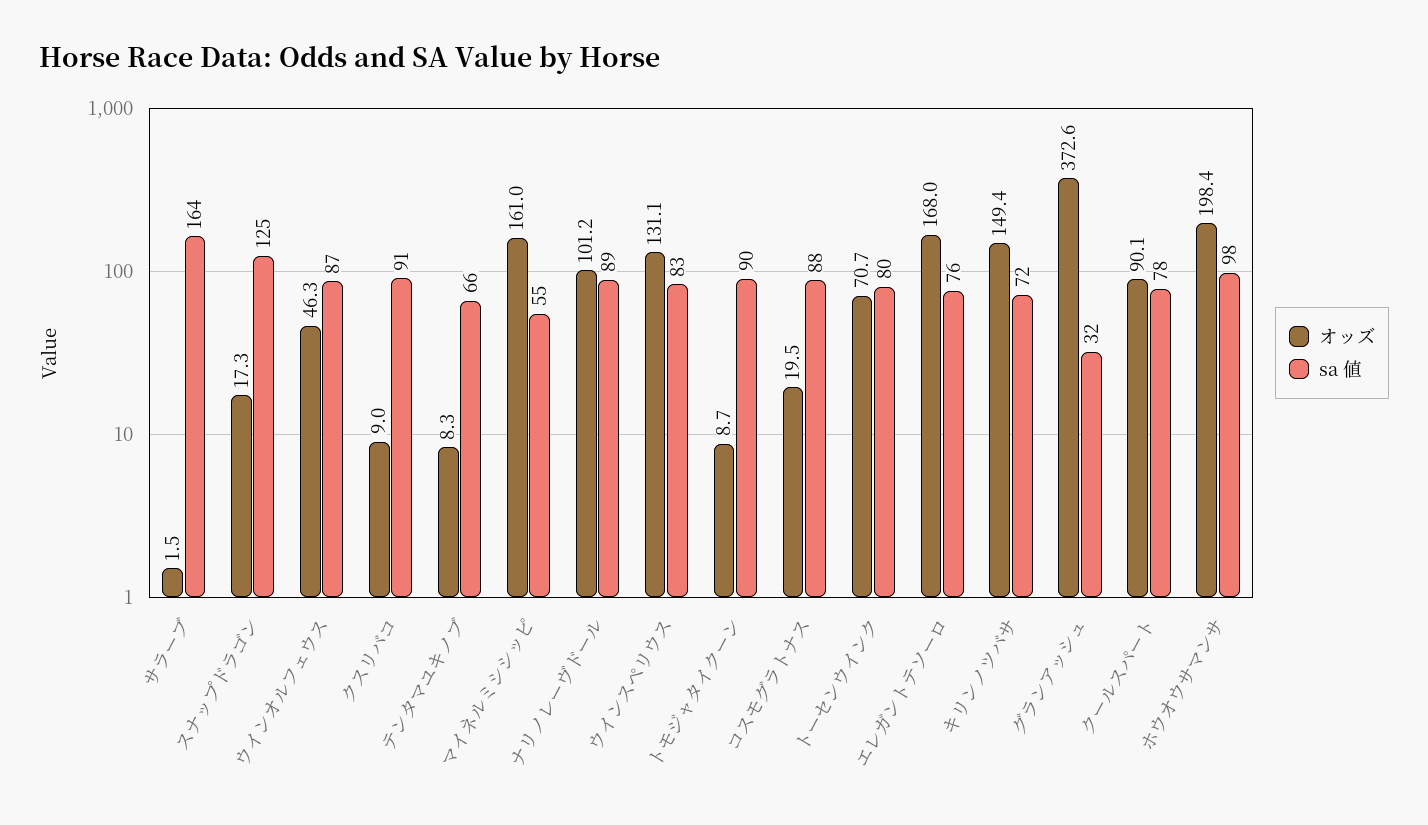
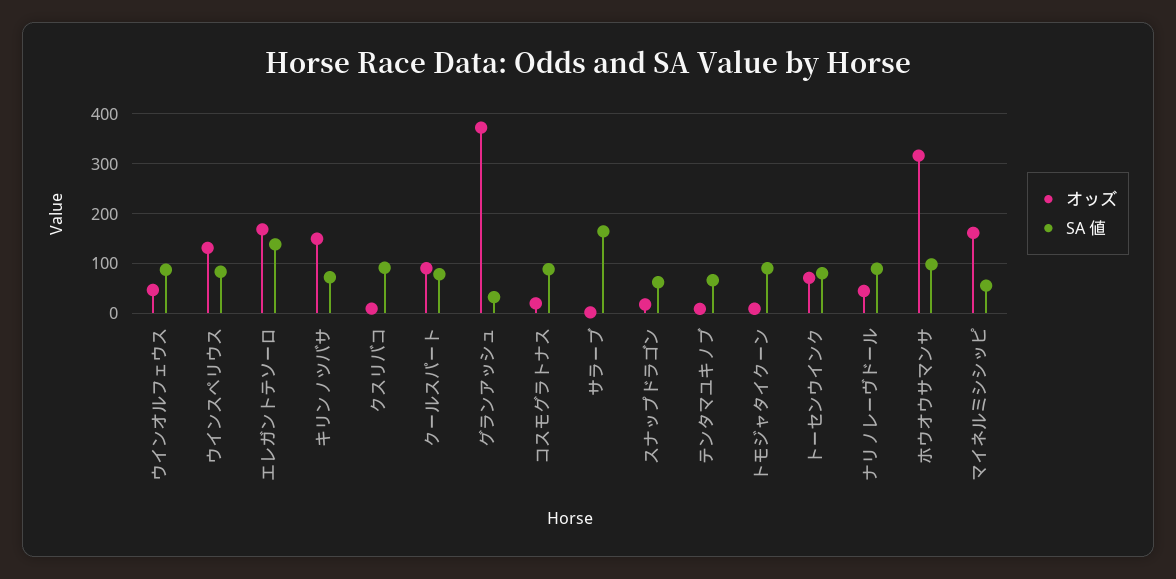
sa 値, スナップドラゴン: 125 -> 60
オッズ, ナリノレーヴドール: 101.2 -> 40
sa 値, エレガントテソーロ: 76 -> 140
オッズ, ホウオウサマンサ: 198.4 -> 320

